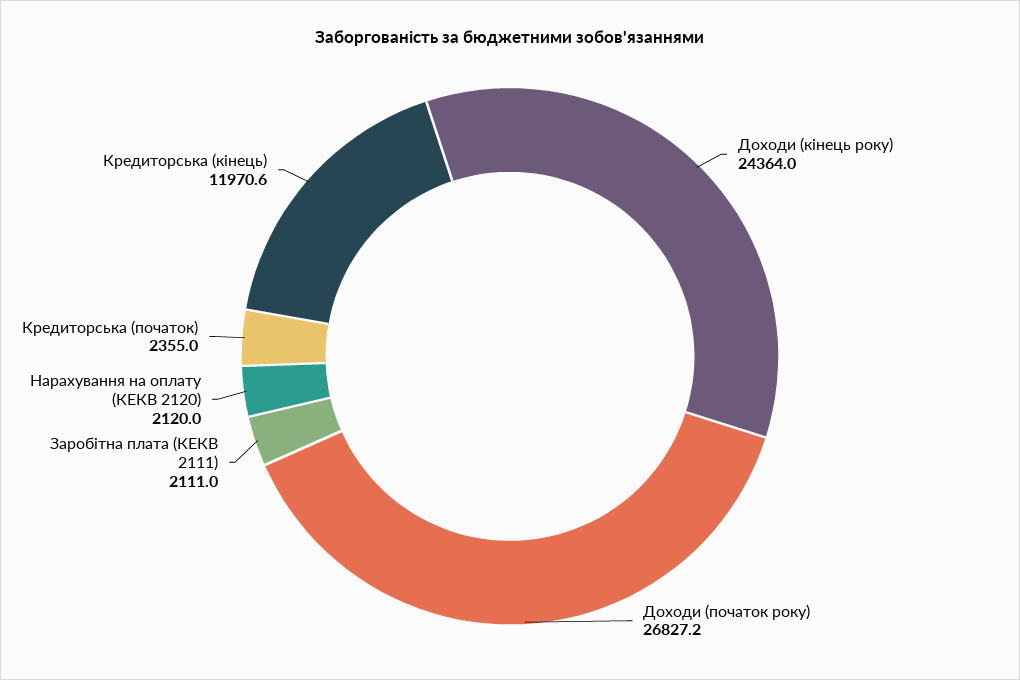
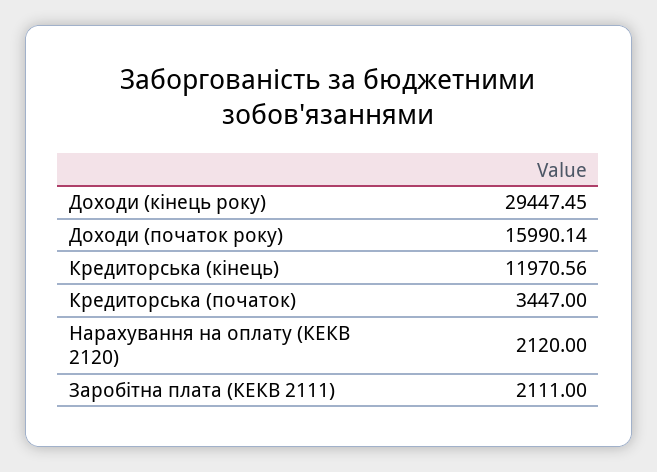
Доходи (кінець року): 24364 -> 29447.45
Доходи (початок року): 26827.2 -> 15990.14
Кредиторська (початок): 2355 -> 3447

